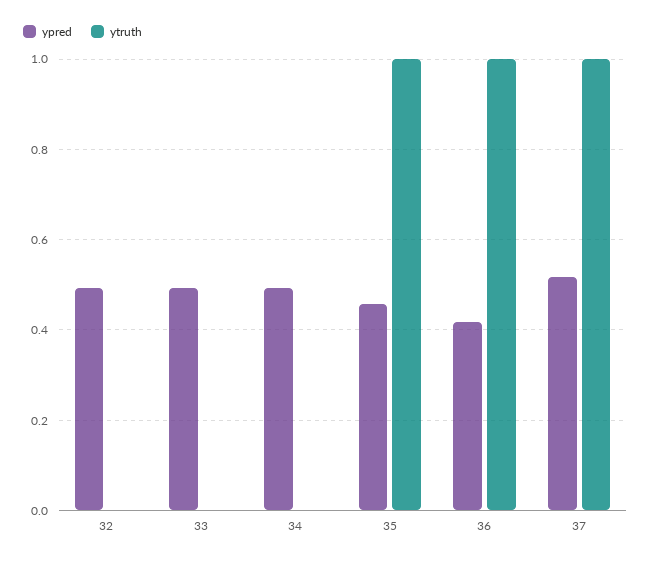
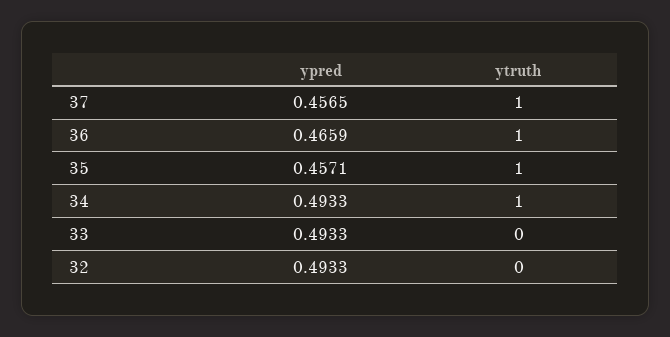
ytruth, 34: 0 -> 1
ypred, 36: 0.42 -> 0.4659
ypred, 37: 0.52 -> 0.4565

